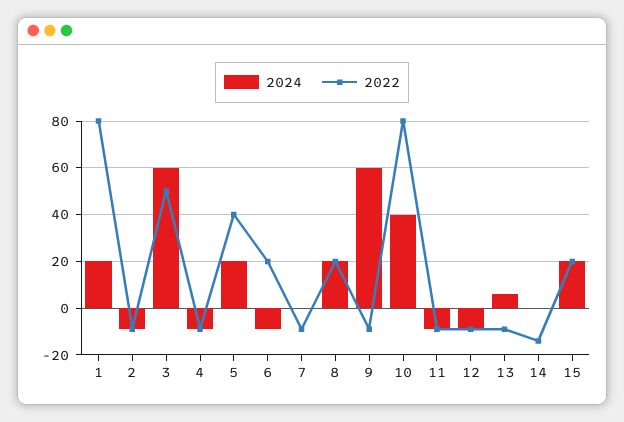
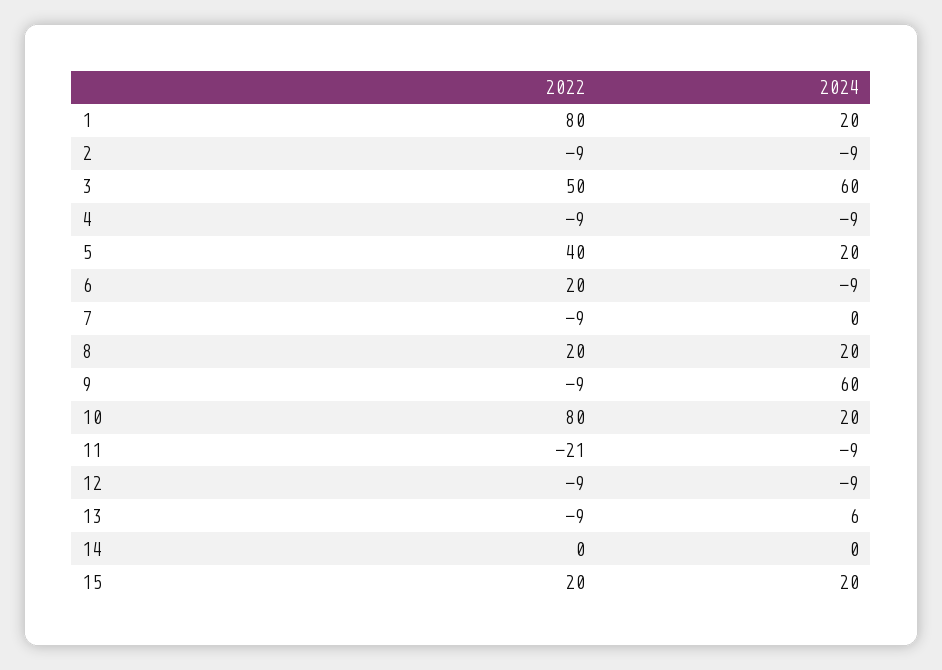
2024, 10: 40 -> 20
2022, 11: -10 -> -21
2022, 14: -15 -> 0

